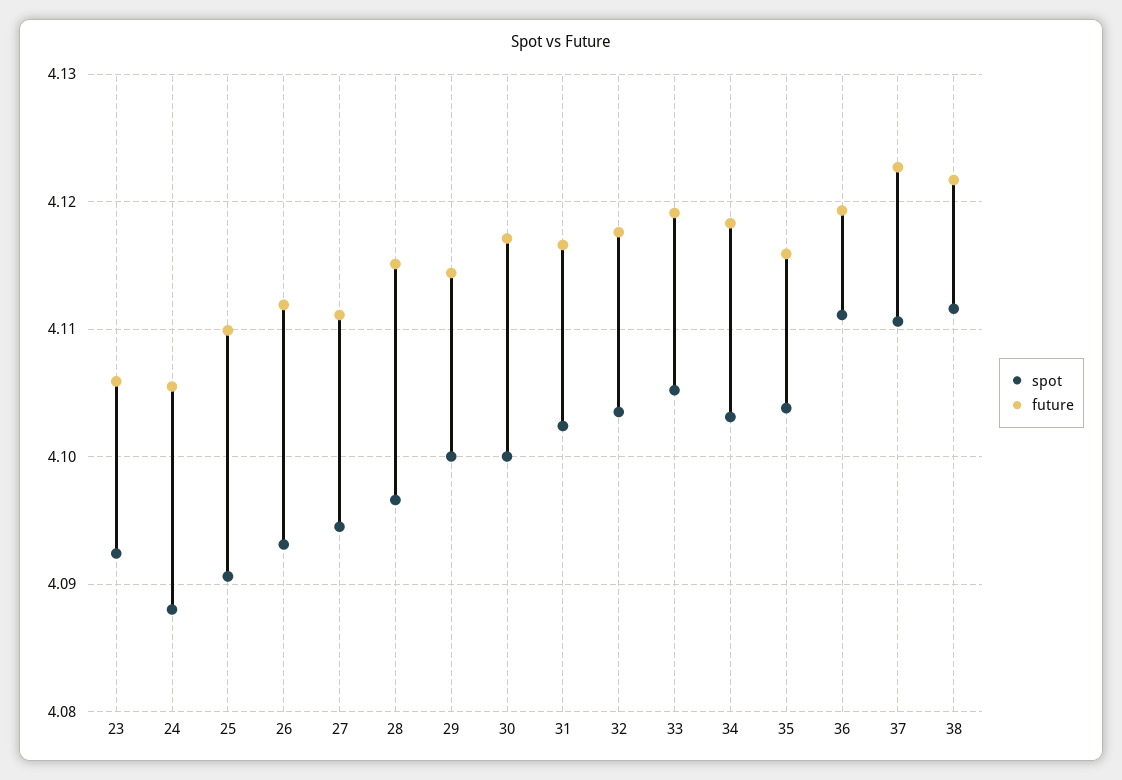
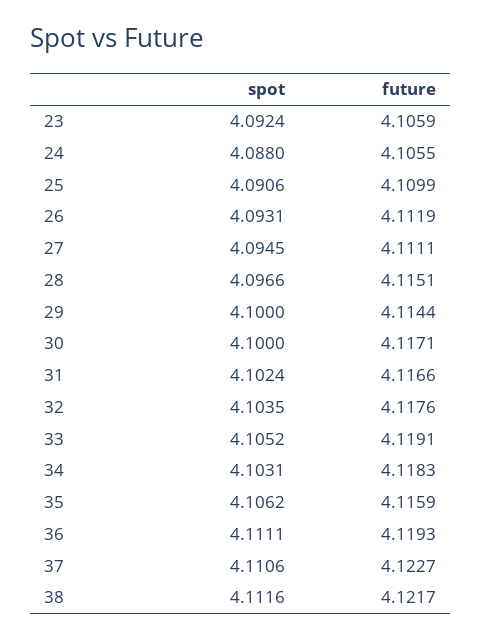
spot, 35: 4.104 -> 4.1062

